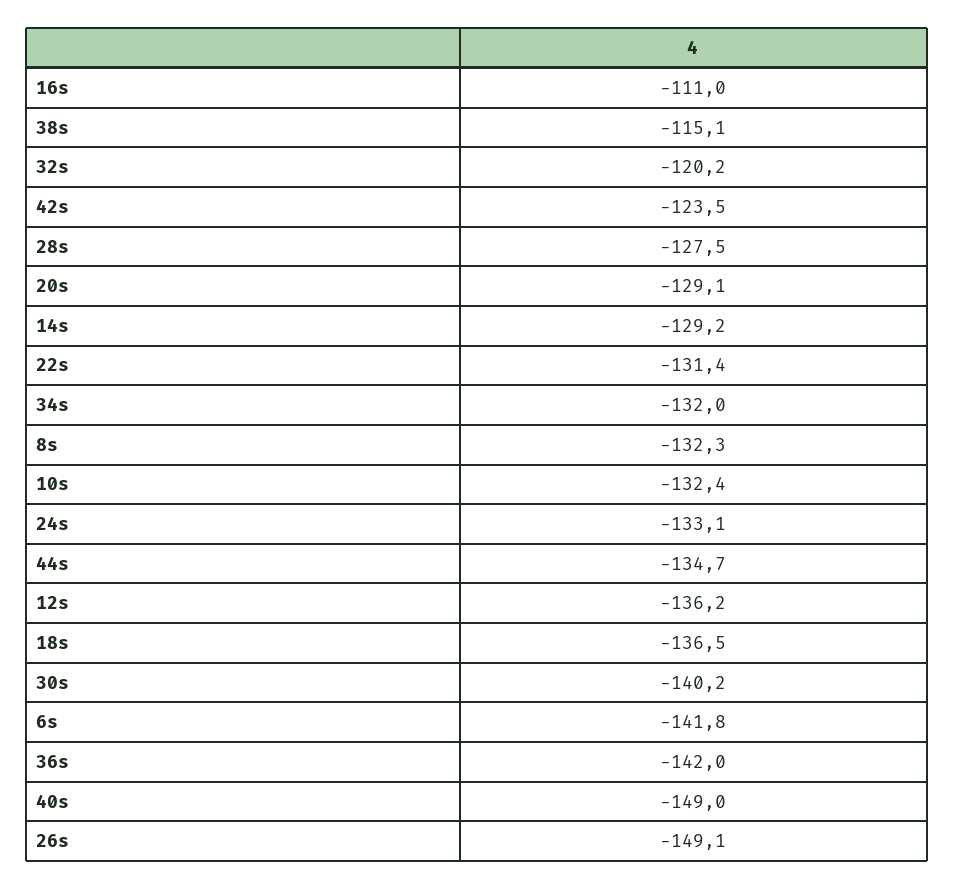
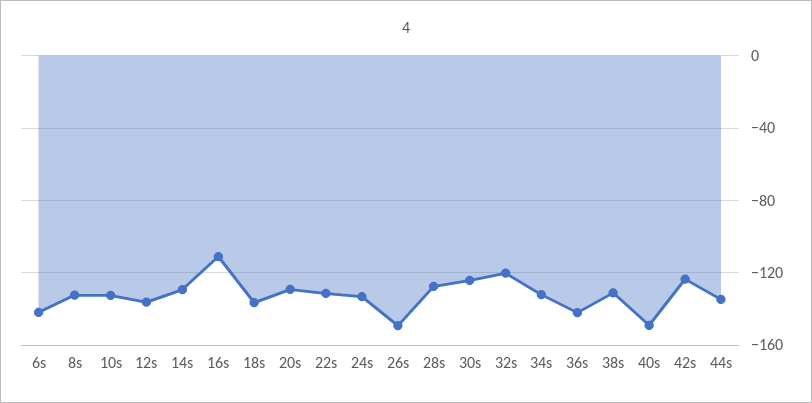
38s: -115.1 -> -130
30s: -140.2 -> -125

